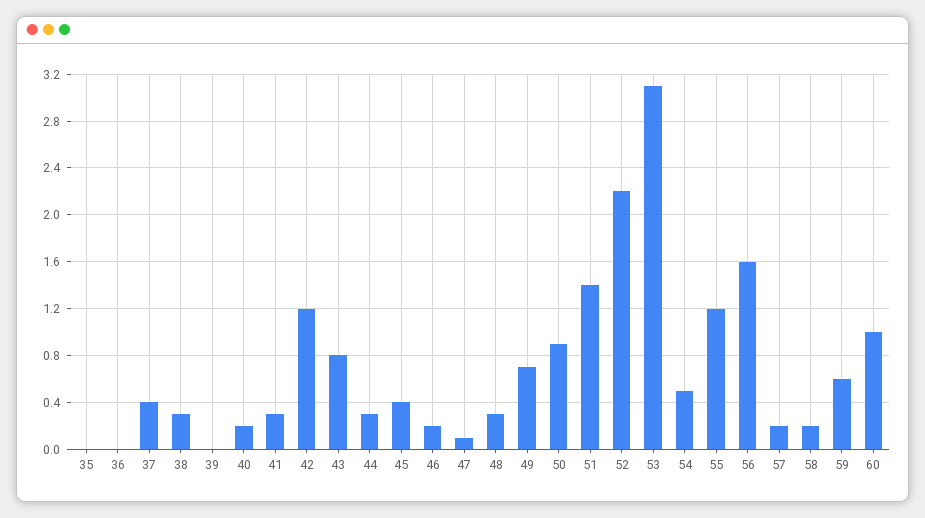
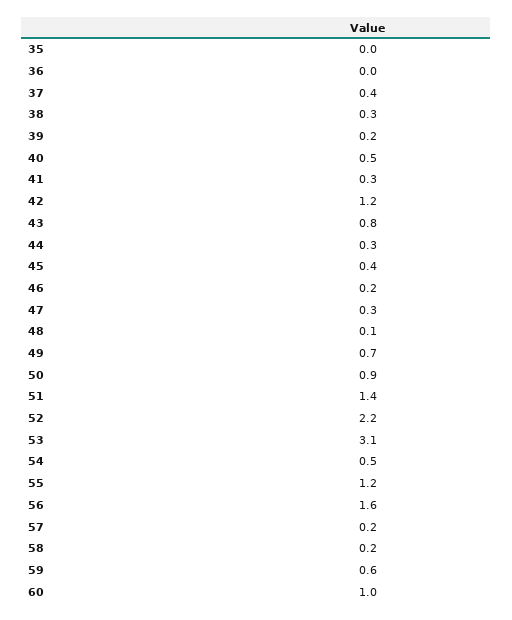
39: 0 -> 0.2
40: 0.2 -> 0.5
47: 0.1 -> 0.3
48: 0.3 -> 0.1

